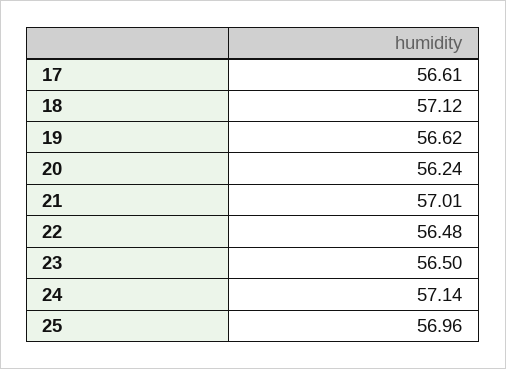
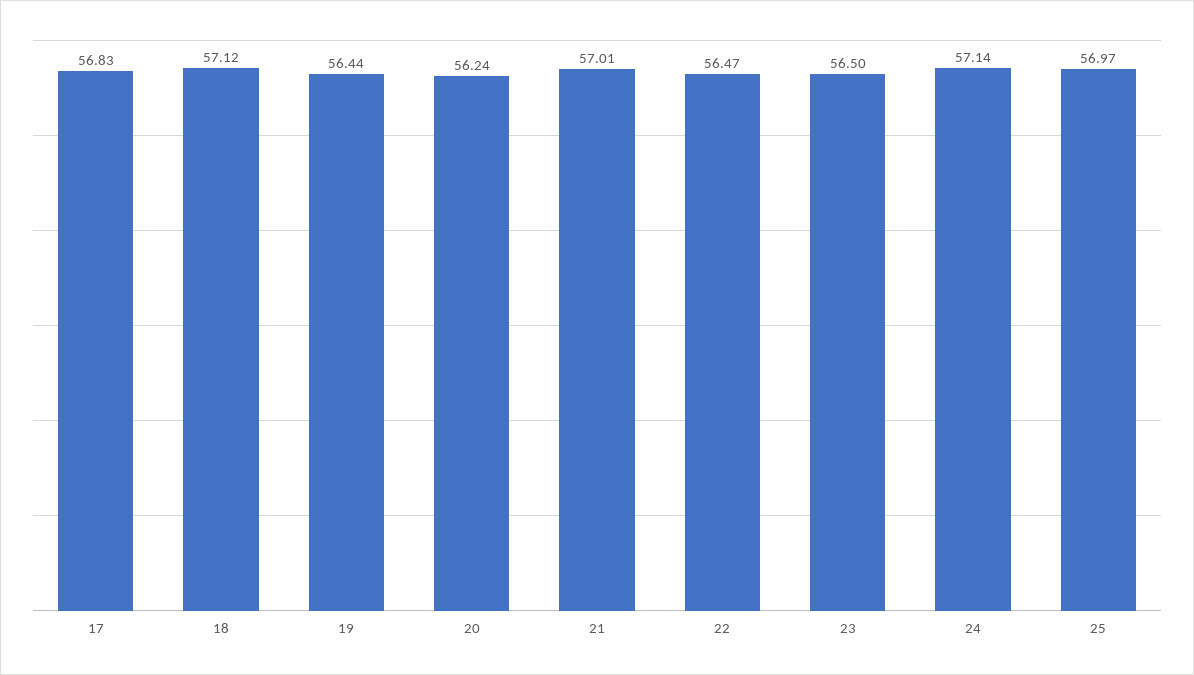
17: 56.61 -> 56.83
19: 56.62 -> 56.44
22: 56.48 -> 56.47
25: 56.96 -> 56.97

